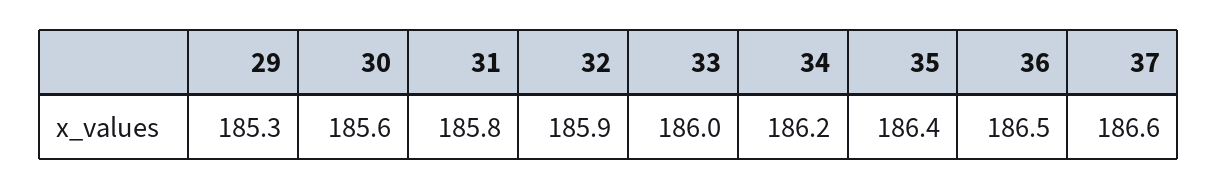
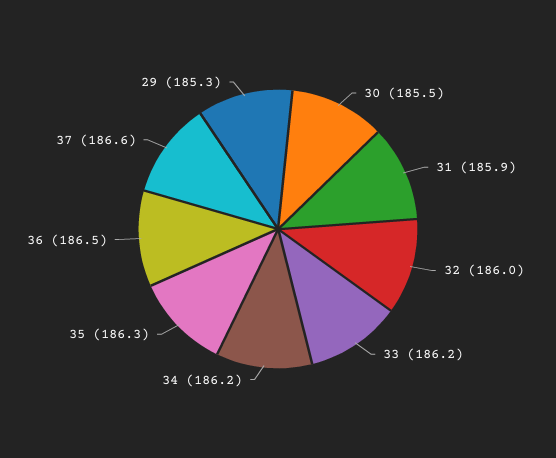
30: 185.6 -> 185.5
31: 185.8 -> 185.9
32: 185.9 -> 186
33: 186 -> 186.2
35: 186.4 -> 186.3

